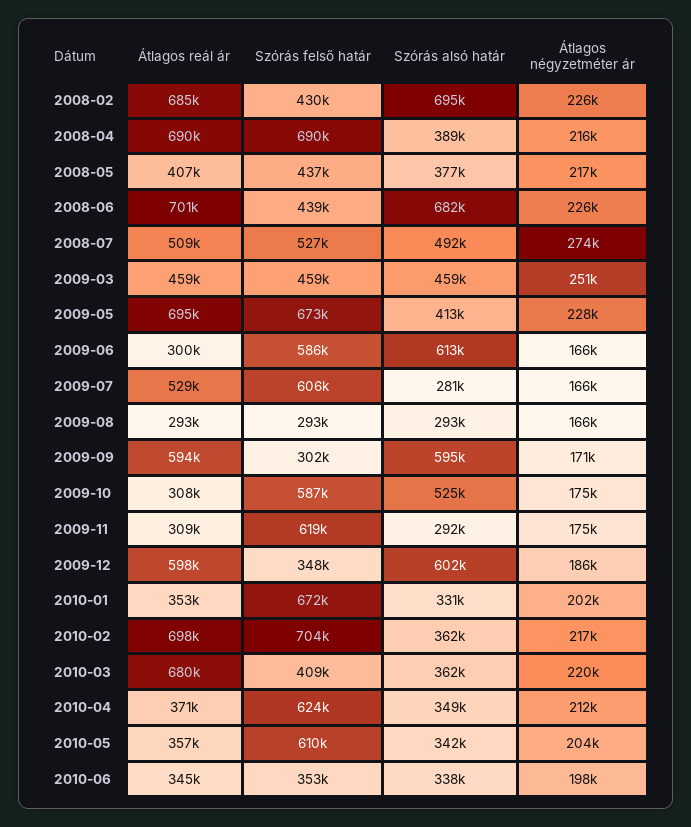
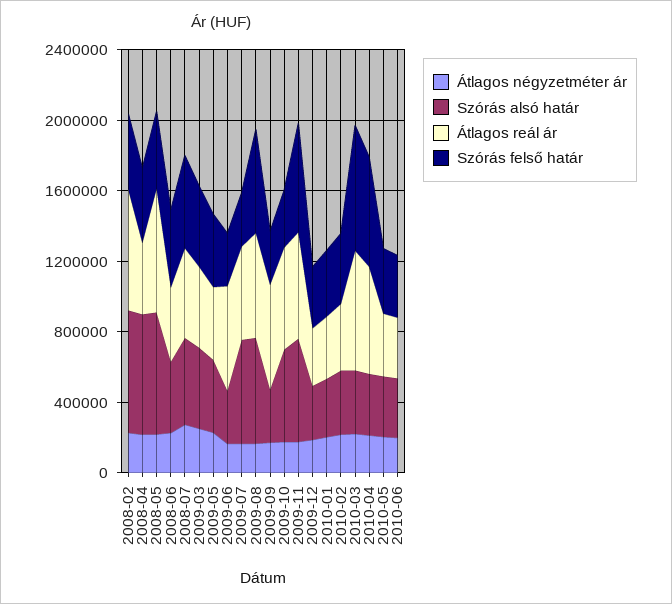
Átlagos reál ár, 2008-04: 690000 -> 400000
Szórás felső határ, 2008-04: 690000 -> 400000
Szórás alsó határ, 2008-04: 389000 -> 700000
Átlagos reál ár, 2008-05: 407000 -> 700000
Szórás alsó határ, 2008-05: 377000 -> 700000
Átlagos reál ár, 2008-06: 701000 -> 400000
Szórás alsó határ, 2008-06: 682000 -> 400000
Átlagos reál ár, 2009-05: 695000 -> 400000
Szórás felső határ, 2009-05: 673000 -> 400000
Átlagos reál ár, 2009-06: 300000 -> 600000
Szórás felső határ, 2009-06: 586000 -> 300000
Szórás alsó határ, 2009-06: 613000 -> 300000
Szórás felső határ, 2009-07: 606000 -> 300000
Szórás alsó határ, 2009-07: 281000 -> 600000
Átlagos reál ár, 2009-08: 293000 -> 600000
Szórás felső határ, 2009-08: 293000 -> 600000
Szórás alsó határ, 2009-08: 293000 -> 600000
Szórás alsó határ, 2009-09: 595000 -> 300000
Átlagos reál ár, 2009-10: 308000 -> 600000
Szórás felső határ, 2009-10: 587000 -> 300000
Átlagos reál ár, 2009-11: 309000 -> 600000
Szórás alsó határ, 2009-11: 292000 -> 600000
Átlagos reál ár, 2009-12: 598000 -> 300000
Szórás alsó határ, 2009-12: 602000 -> 300000
Szórás felső határ, 2010-01: 672000 -> 400000
Átlagos reál ár, 2010-02: 698000 -> 400000
Szórás felső határ, 2010-02: 704000 -> 400000
Szórás felső határ, 2010-03: 409000 -> 700000
Átlagos reál ár, 2010-04: 371000 -> 600000
Szórás felső határ, 2010-05: 610000 -> 400000

